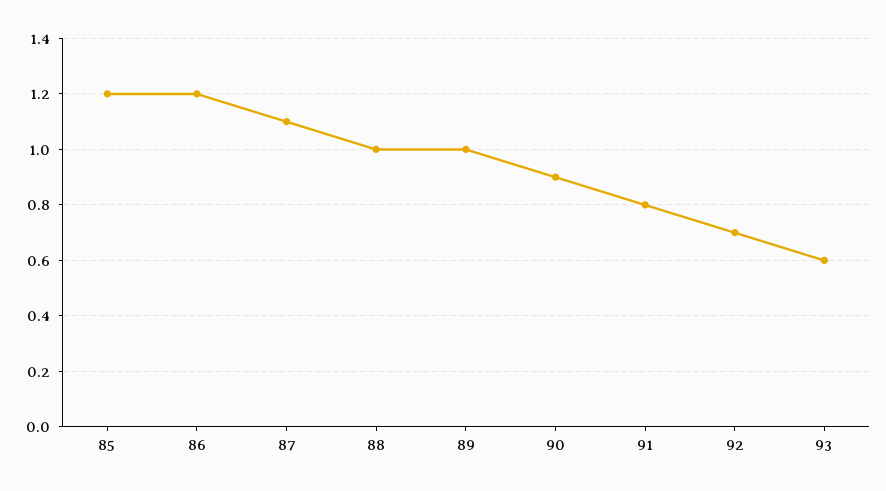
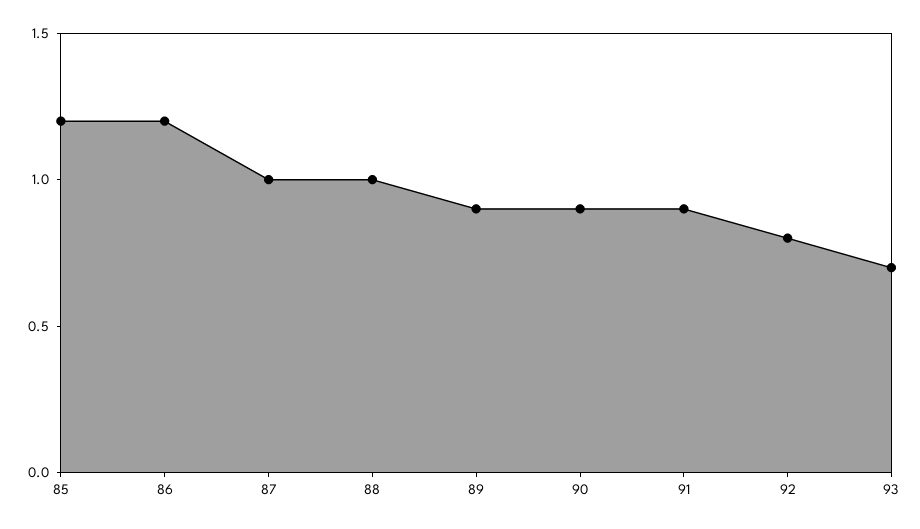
87: 1.1 -> 1
89: 1 -> 0.9
91: 0.8 -> 0.9
92: 0.7 -> 0.8
93: 0.6 -> 0.7

